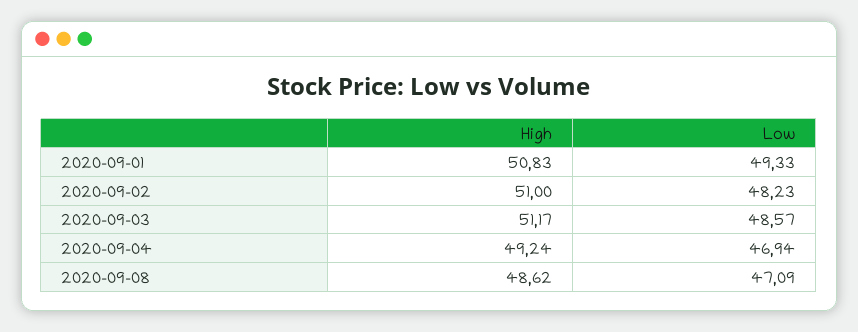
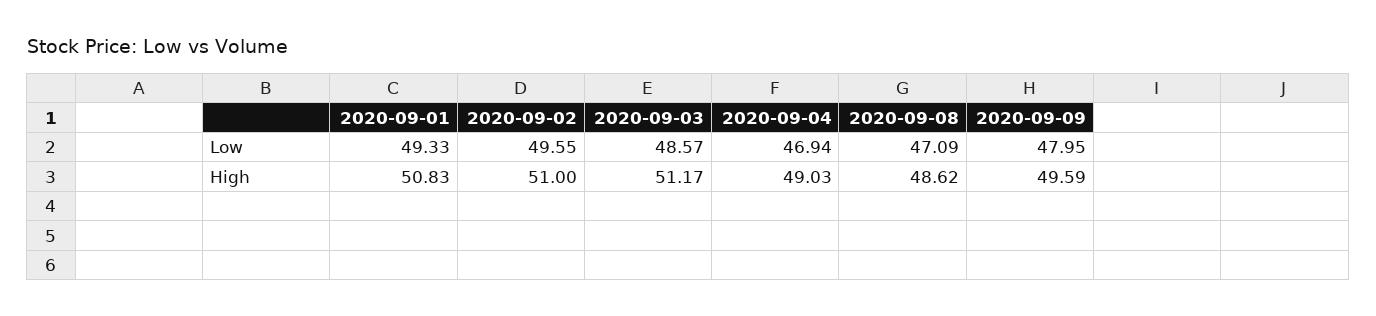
Low, 2020-09-02: 48.23 -> 49.55
High, 2020-09-04: 49.24 -> 49.03
Low, 2020-09-09: none -> 47.95
High, 2020-09-09: none -> 49.59

